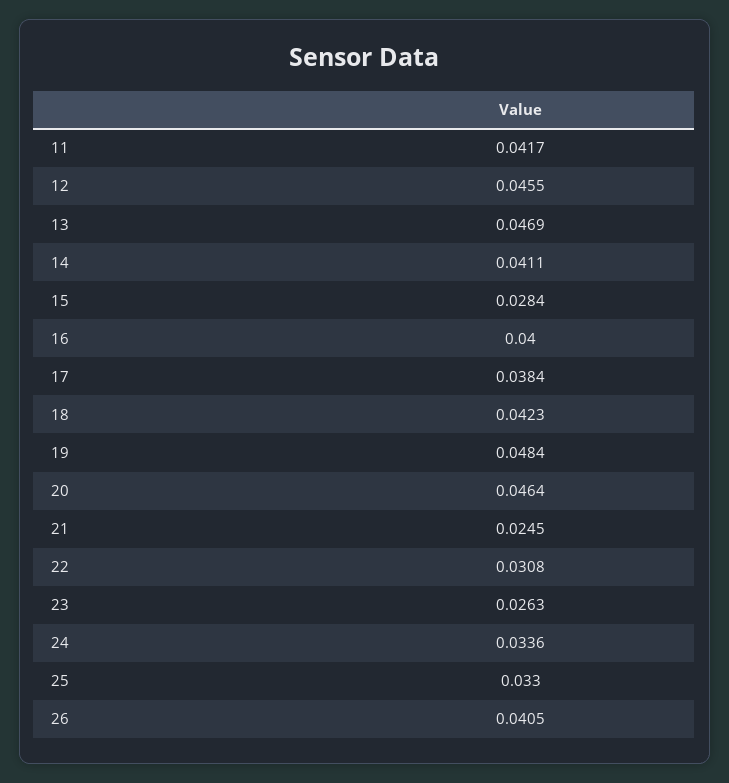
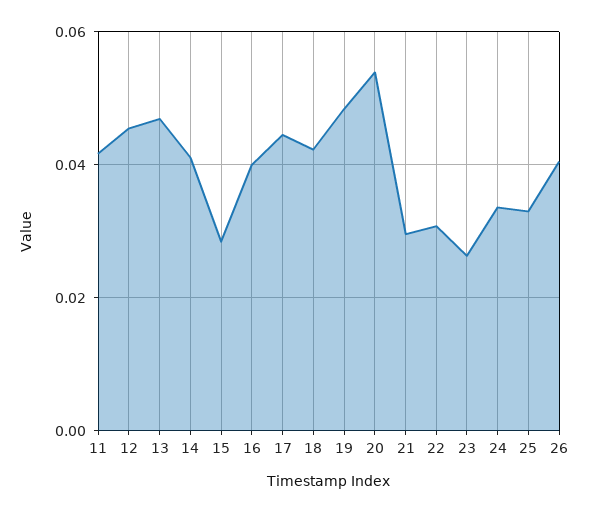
17: 0.0384 -> 0.044
20: 0.0464 -> 0.054
21: 0.0245 -> 0.03

